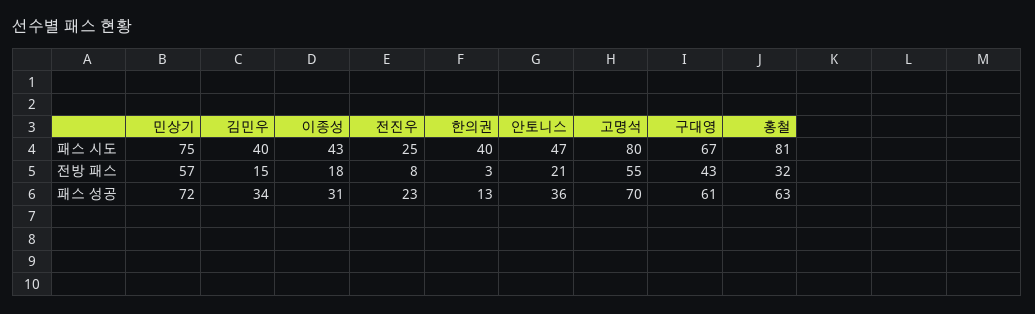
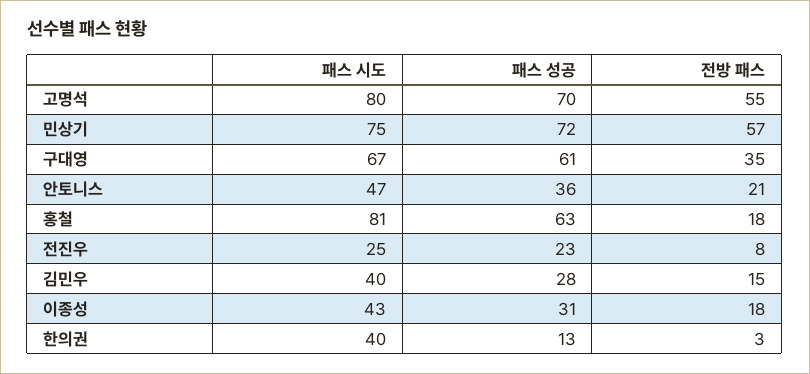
구대영, 전방 패스: 43 -> 35
홍철, 전방 패스: 32 -> 18
김민우, 패스 성공: 34 -> 28

